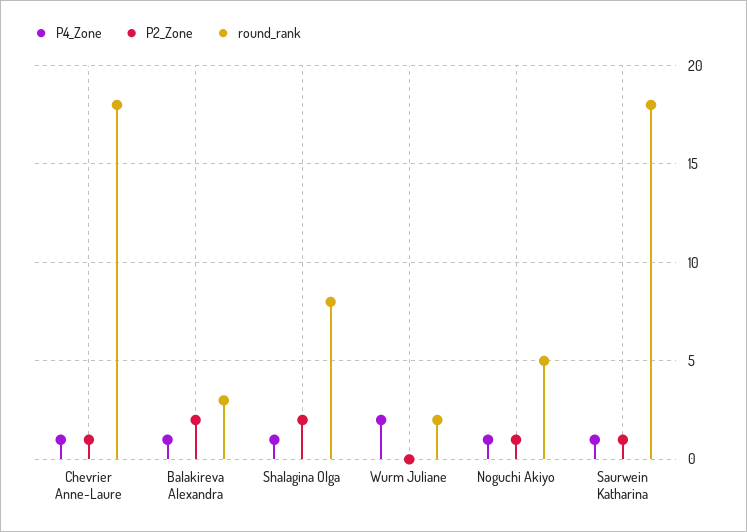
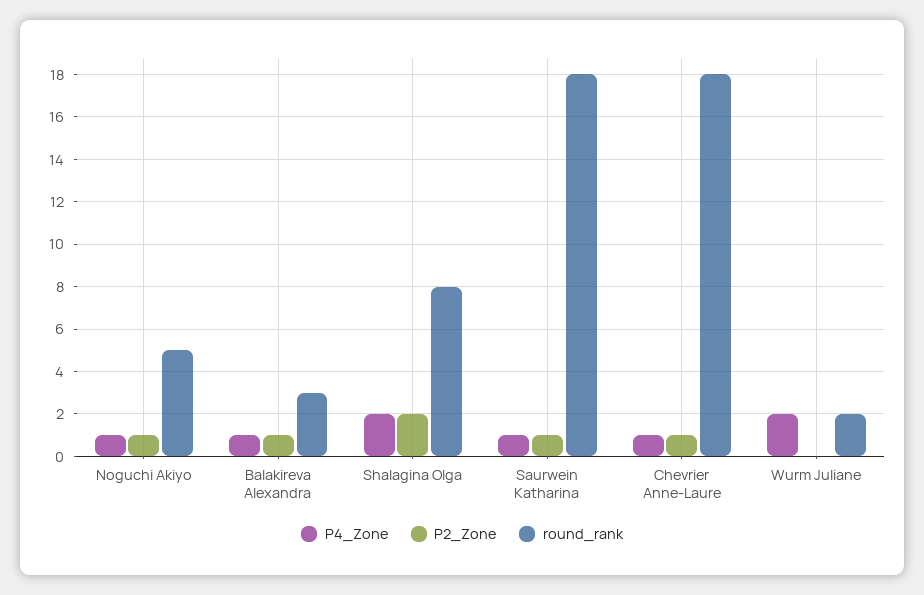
P2_Zone, Balakireva Alexandra: 2 -> 1
P4_Zone, Shalagina Olga: 1 -> 2

